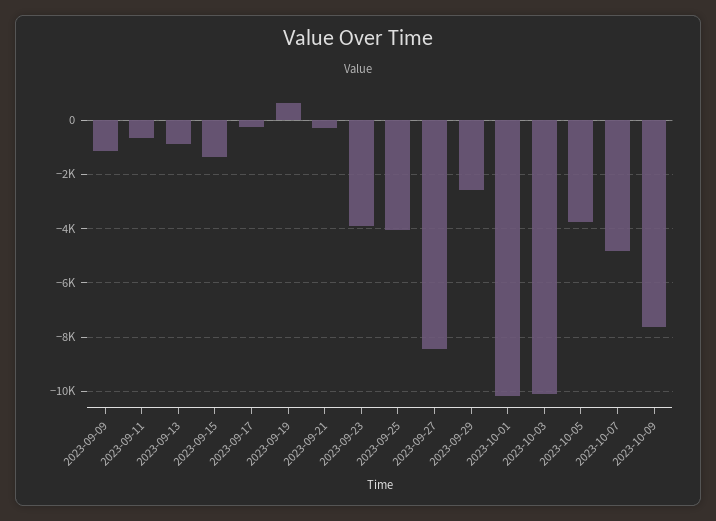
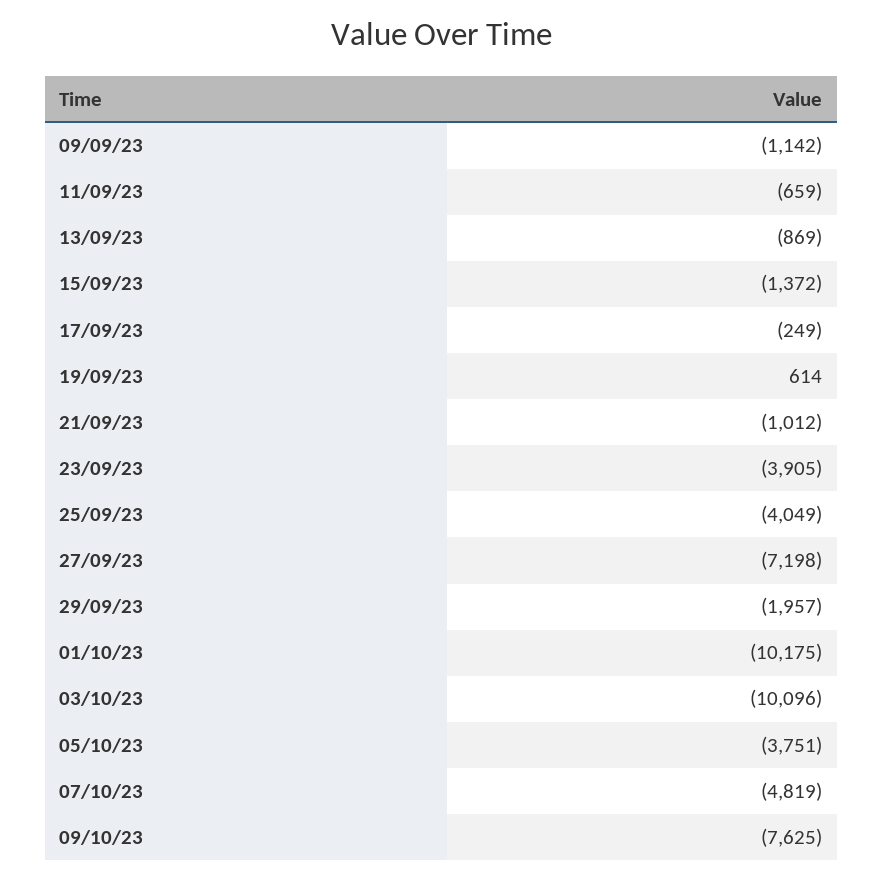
2023-09-21: -250 -> -1012
2023-09-27: -8500 -> -7198
2023-09-29: -2500 -> -1957

